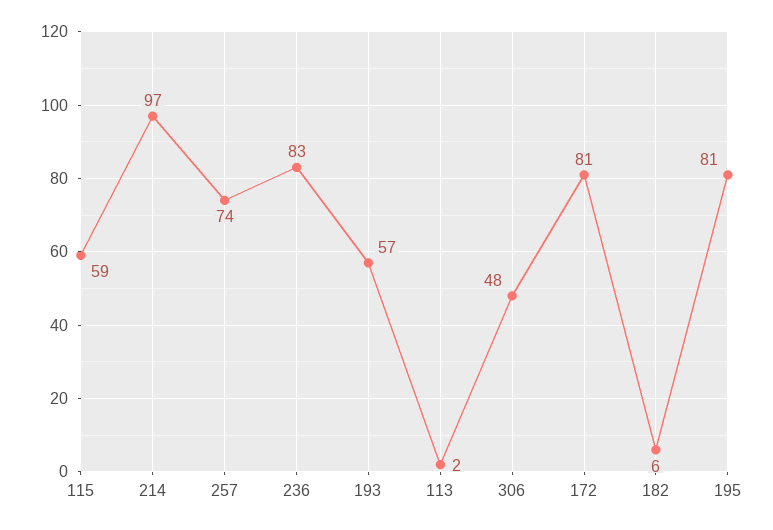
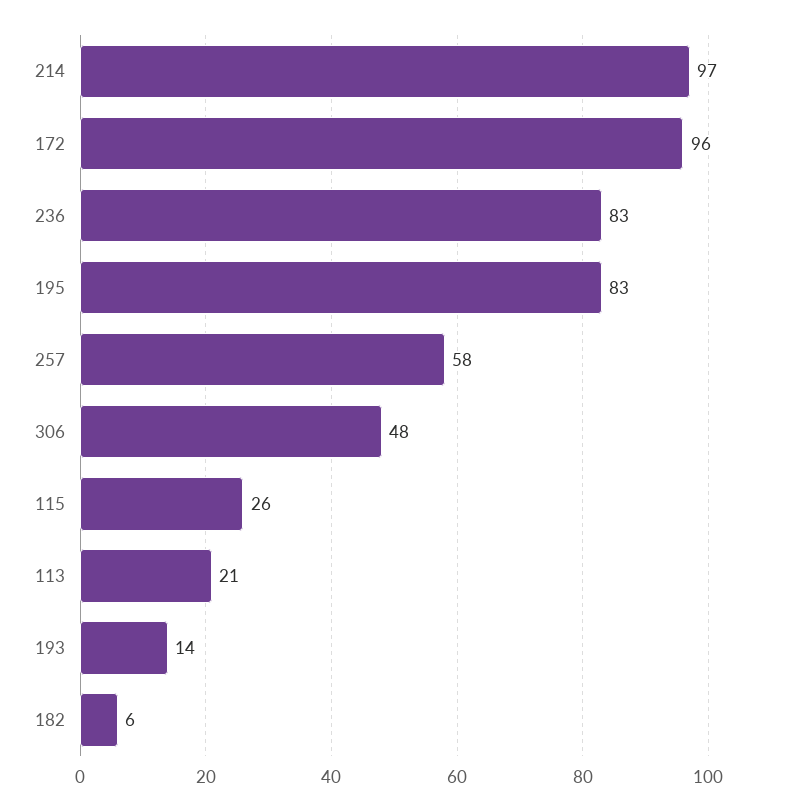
115: 59 -> 26
257: 74 -> 58
193: 57 -> 14
113: 2 -> 21
172: 81 -> 96
195: 81 -> 83

